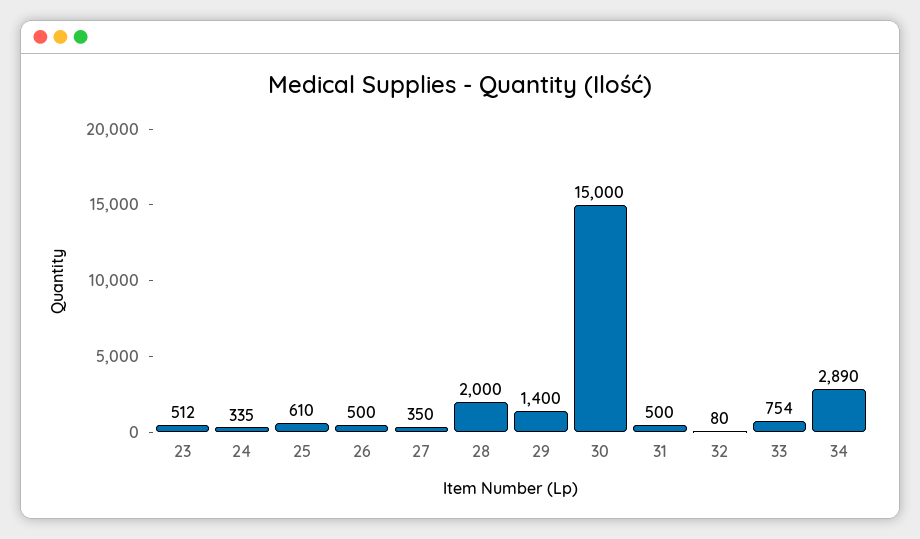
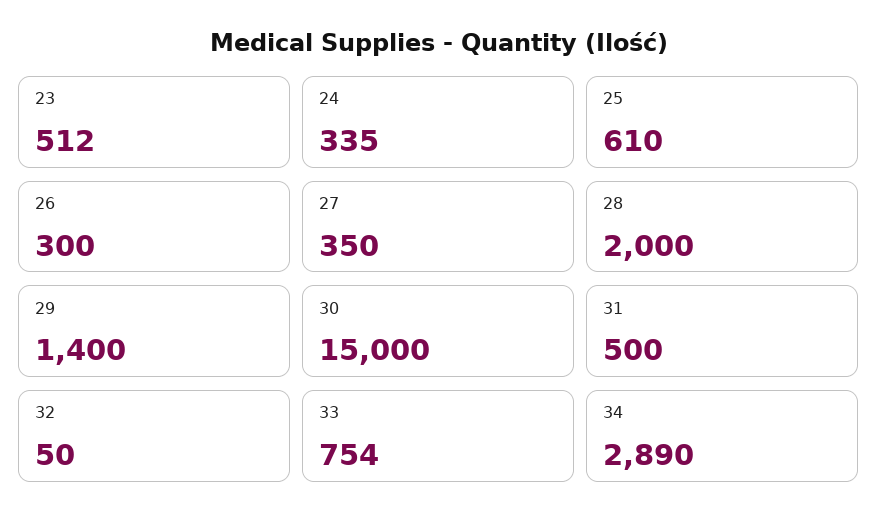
26: 500 -> 300
32: 80 -> 50

